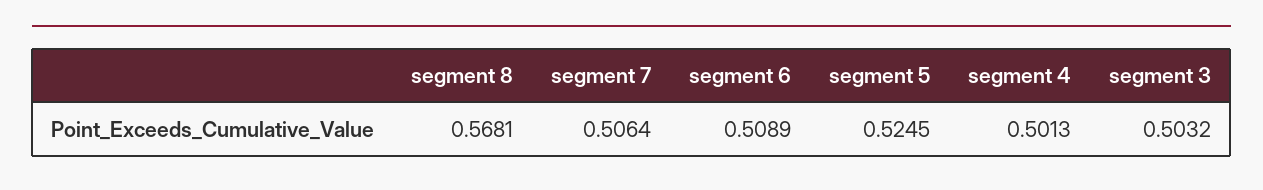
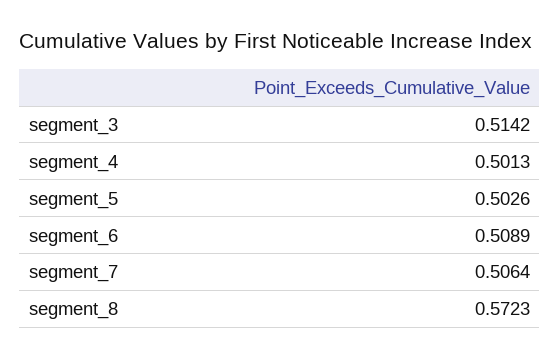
segment 8: 0.5681 -> 0.5723
segment 5: 0.5245 -> 0.5026
segment 3: 0.5032 -> 0.5142

